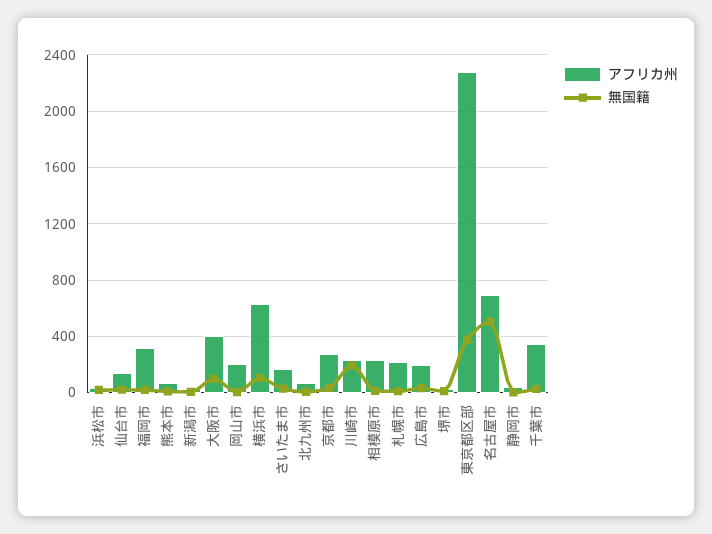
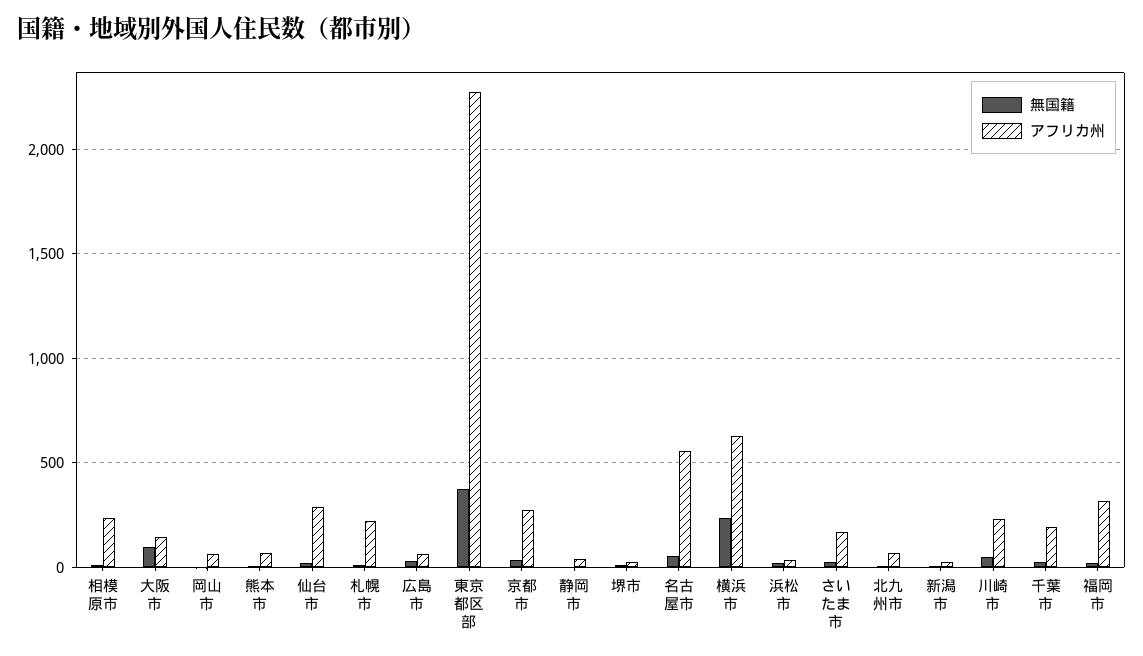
アフリカ州, 仙台市: 150 -> 300
アフリカ州, 大阪市: 400 -> 150
アフリカ州, 岡山市: 200 -> 50
無国籍, 横浜市: 100 -> 250
無国籍, 川崎市: 200 -> 50
アフリカ州, 広島市: 200 -> 50
アフリカ州, 名古屋市: 700 -> 550
無国籍, 名古屋市: 500 -> 50
アフリカ州, 千葉市: 350 -> 200

